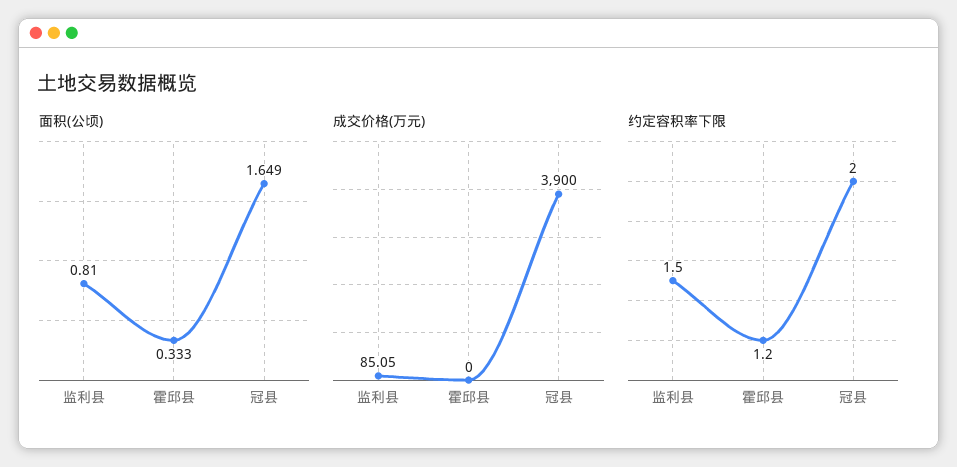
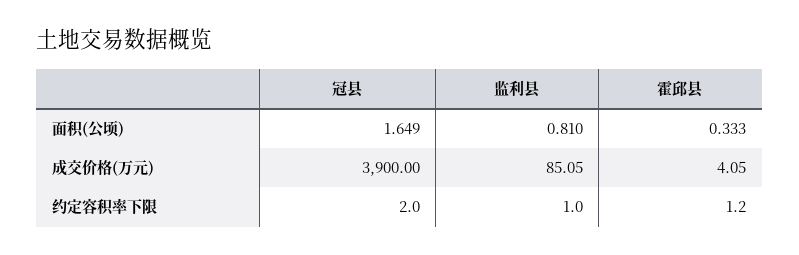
成交价格(万元), 霍邱县: 0 -> 4.05
约定容积率下限, 监利县: 1.5 -> 1

